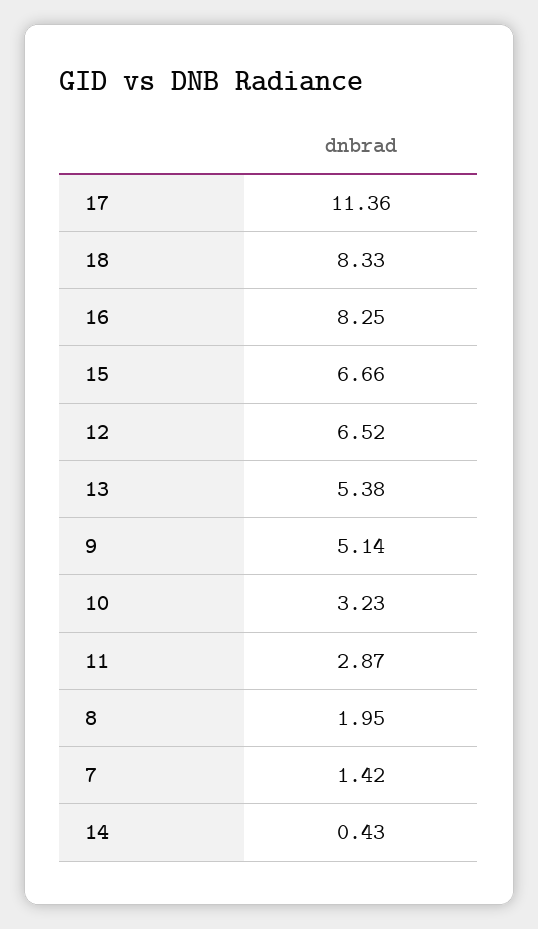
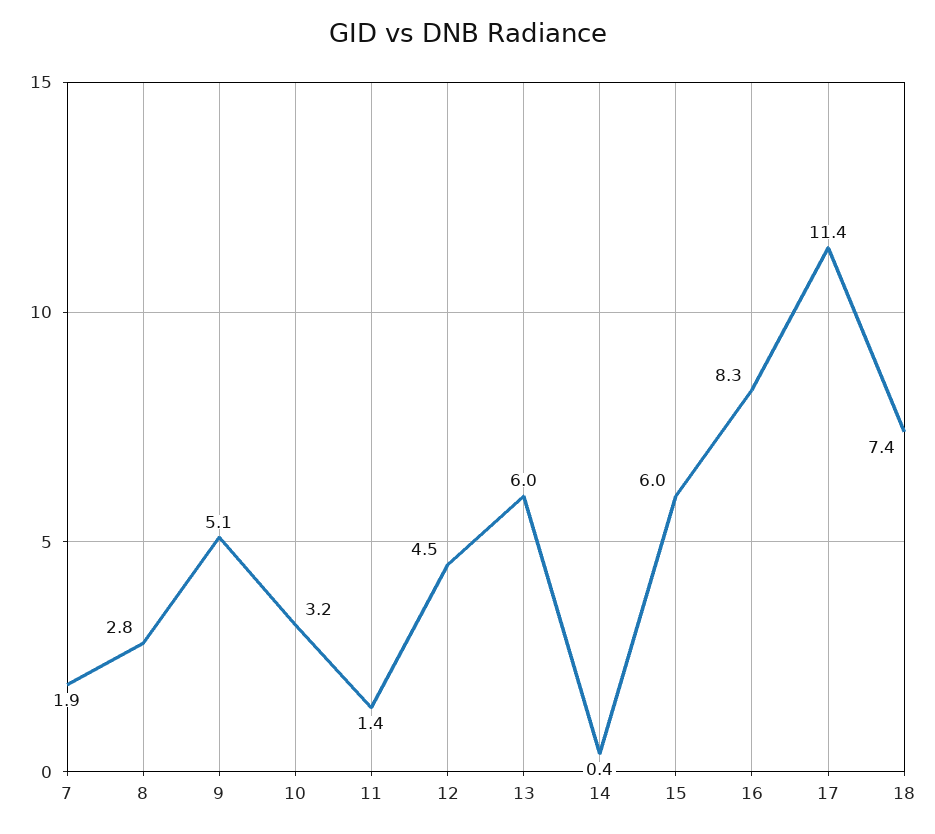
18: 8.33 -> 7.4
15: 6.66 -> 6
12: 6.52 -> 4.5
13: 5.38 -> 6
11: 2.87 -> 1.4
8: 1.95 -> 2.8
7: 1.42 -> 1.9

